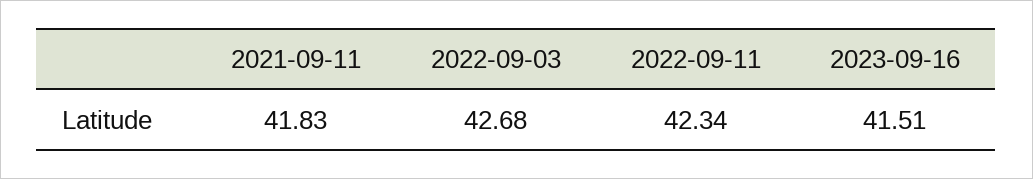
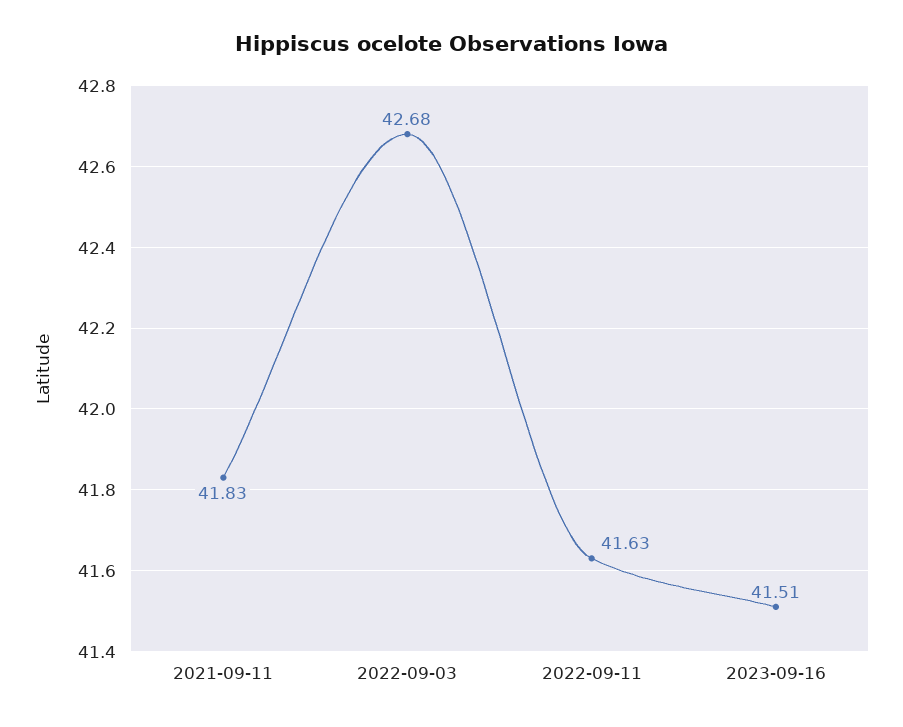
2022-09-11: 42.34 -> 41.63

